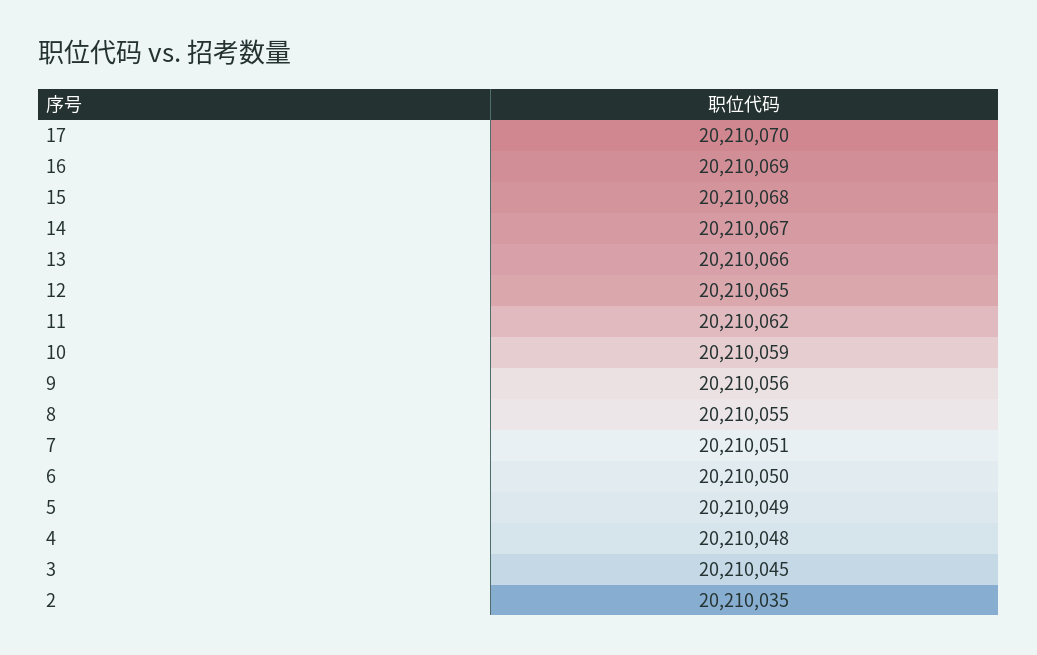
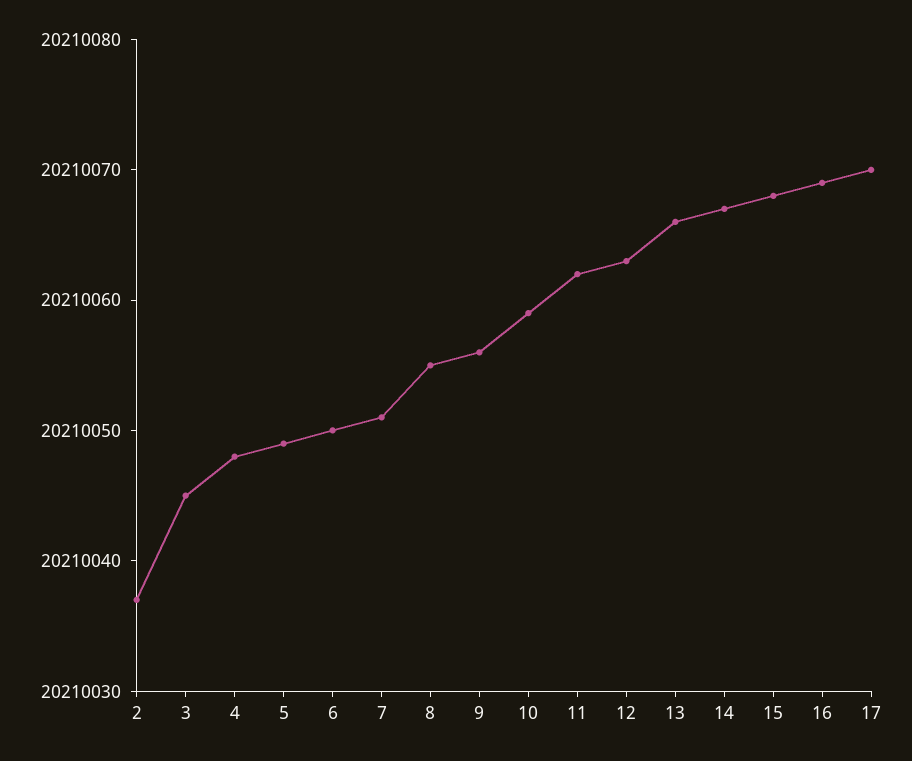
12: 20210065 -> 20210063
2: 20210035 -> 20210037

